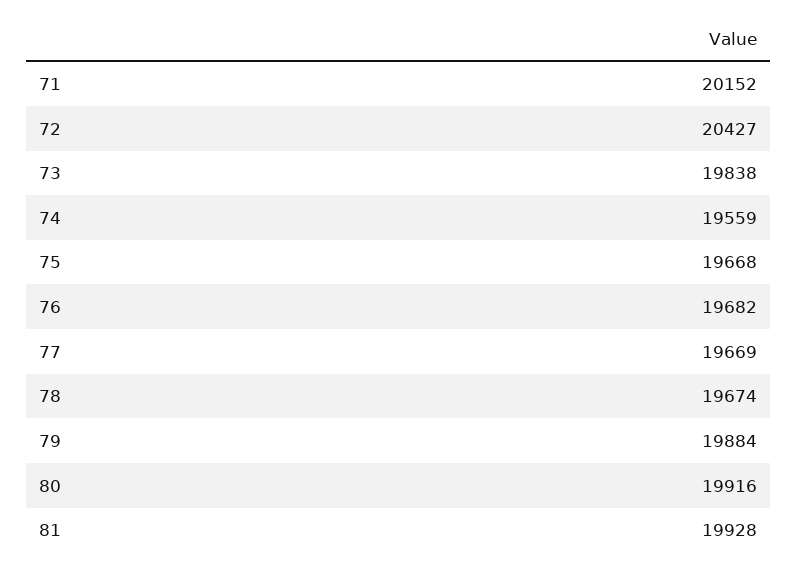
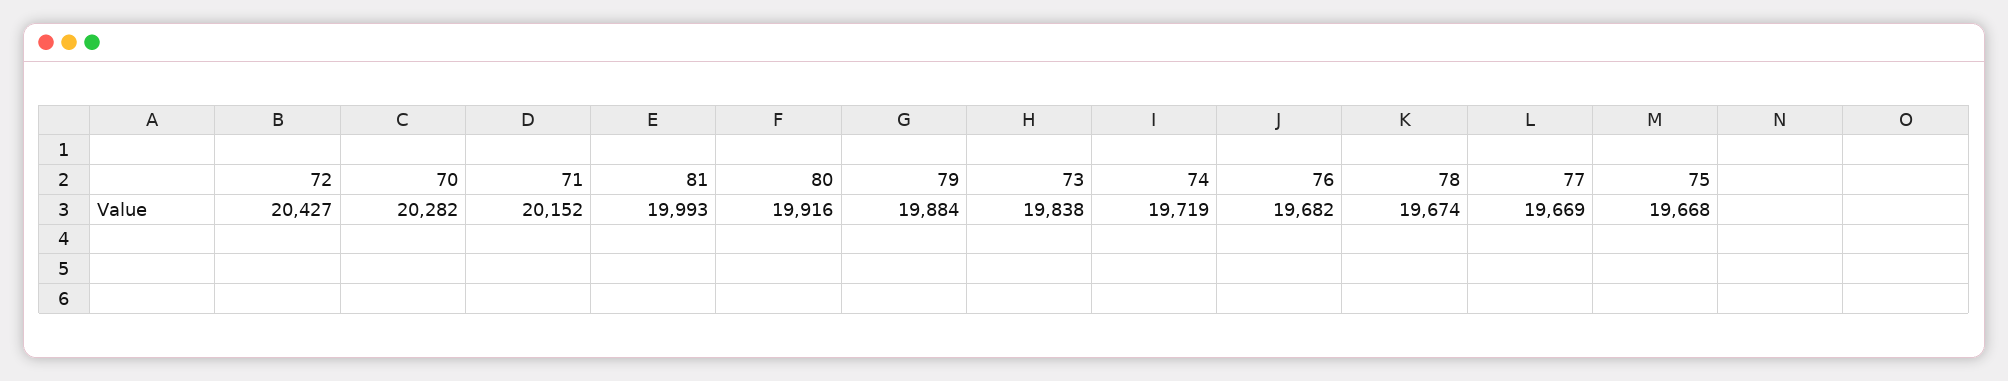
74: 19559 -> 19719
81: 19928 -> 19993
70: none -> 20282

